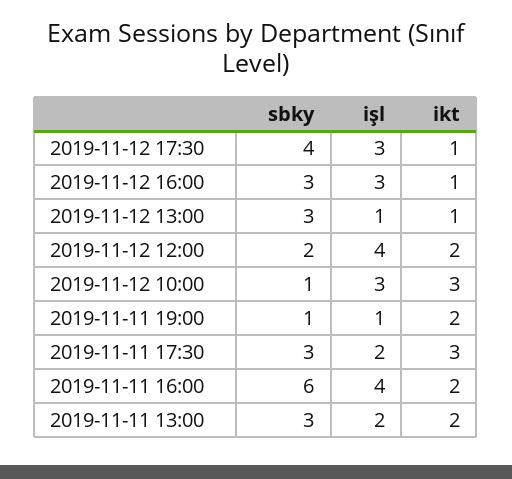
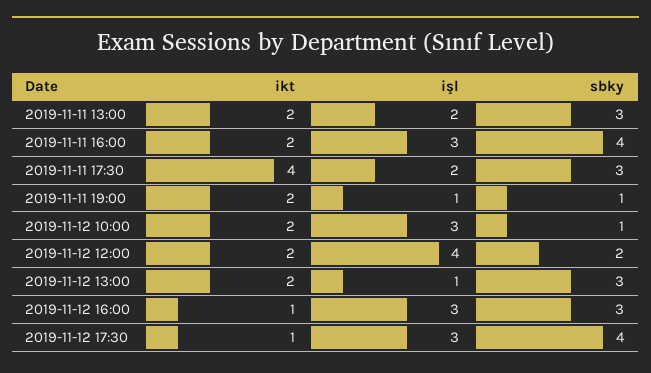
ikt, 2019-11-12 13:00: 1 -> 2
ikt, 2019-11-12 10:00: 3 -> 2
ikt, 2019-11-11 17:30: 3 -> 4
sbky, 2019-11-11 16:00: 6 -> 4
işl, 2019-11-11 16:00: 4 -> 3

